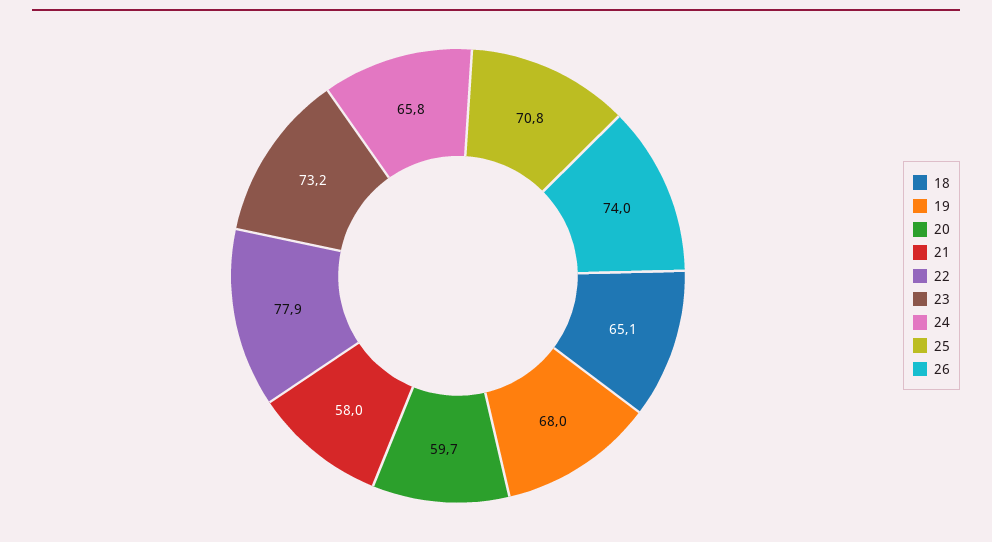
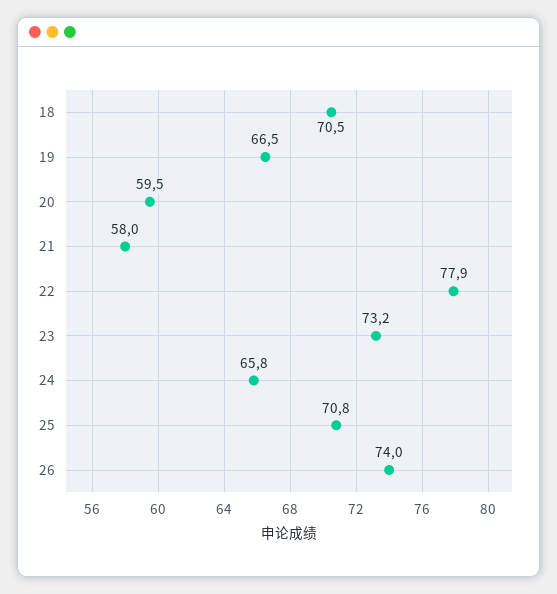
18: 65.1 -> 70.5
19: 68 -> 66.5
20: 59.7 -> 59.5

